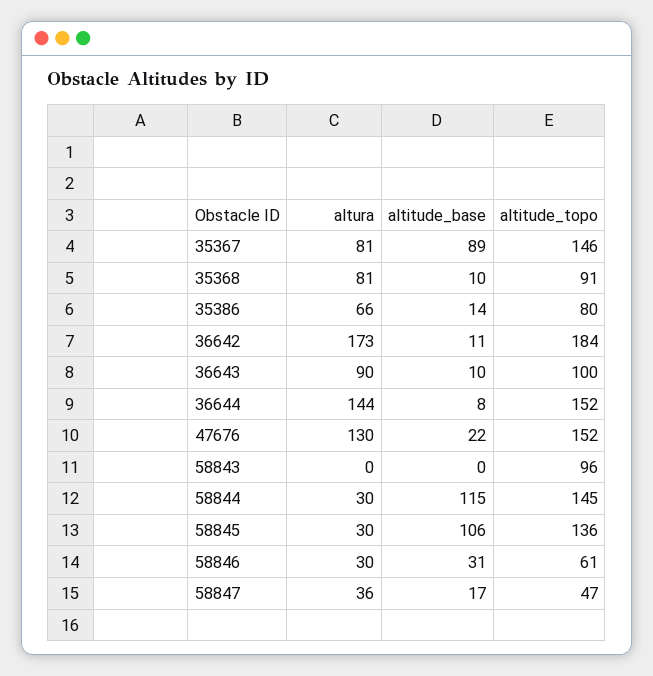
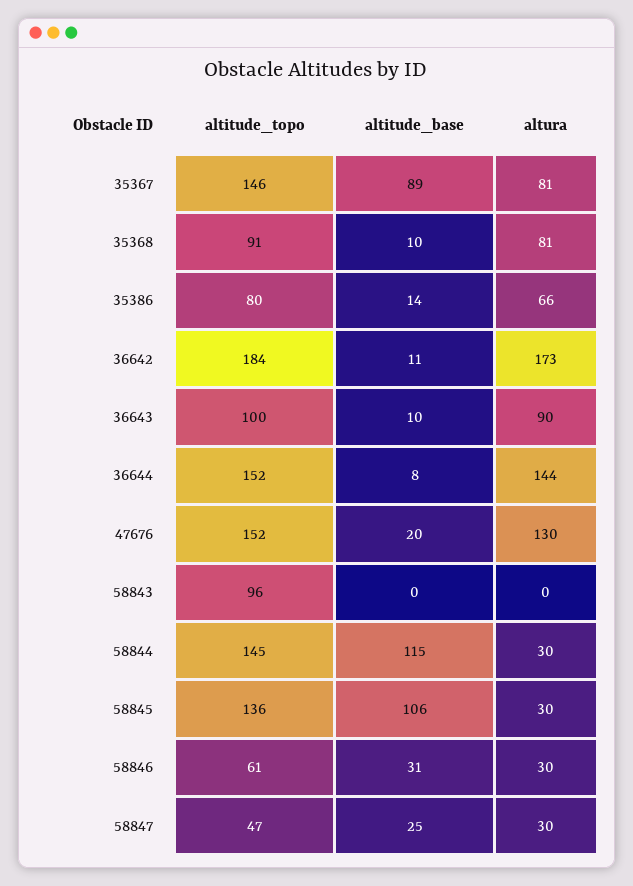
altitude_base, 47676: 22 -> 20
altura, 58847: 36 -> 30
altitude_base, 58847: 17 -> 25

